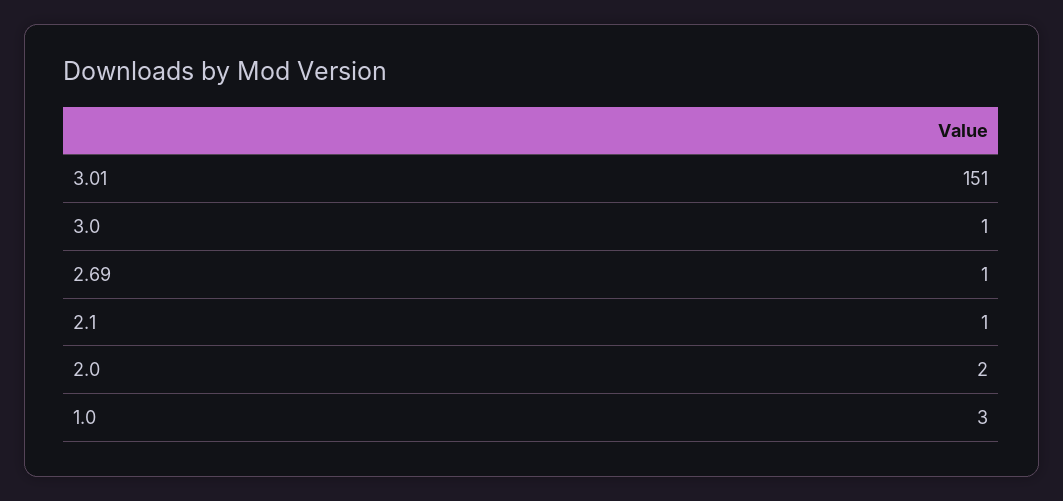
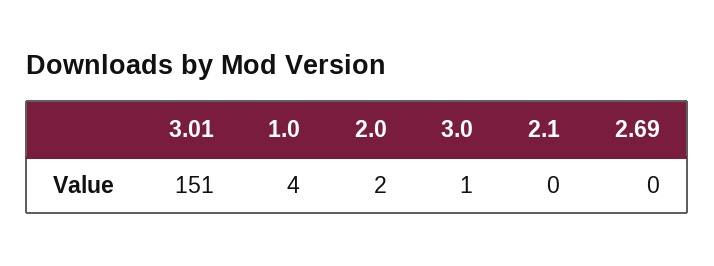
2.69: 1 -> 0
2.1: 1 -> 0
1.0: 3 -> 4

